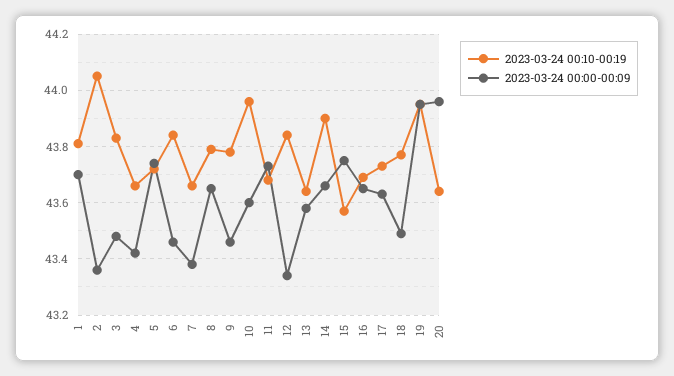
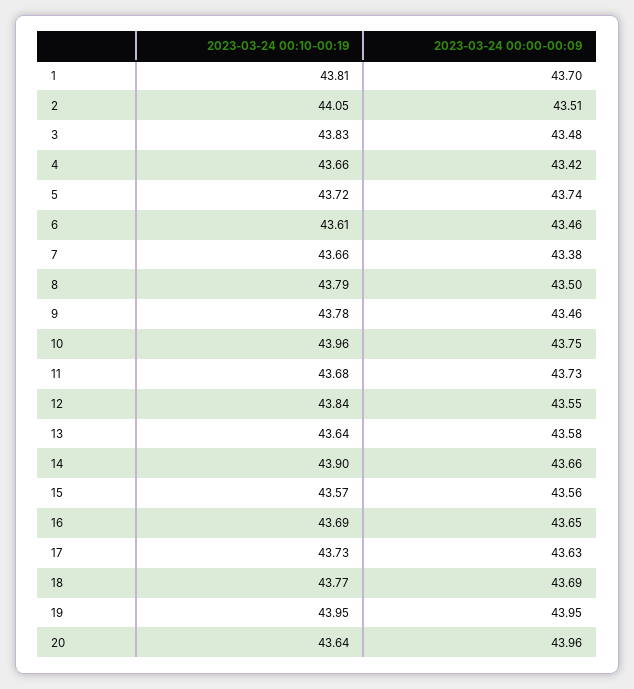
2023-03-24 00:00-00:09, 2: 43.35 -> 43.51
2023-03-24 00:10-00:19, 6: 43.85 -> 43.61
2023-03-24 00:00-00:09, 8: 43.65 -> 43.5
2023-03-24 00:00-00:09, 10: 43.6 -> 43.75
2023-03-24 00:00-00:09, 12: 43.35 -> 43.55
2023-03-24 00:00-00:09, 15: 43.75 -> 43.56
2023-03-24 00:00-00:09, 18: 43.5 -> 43.69

